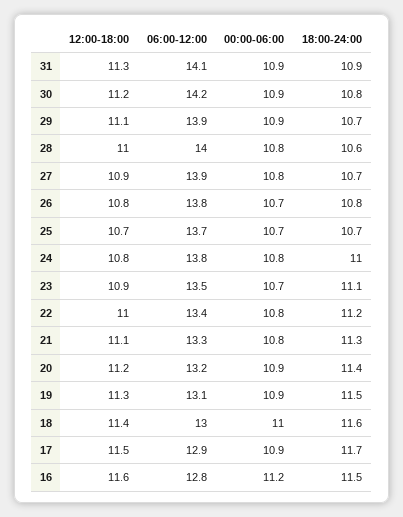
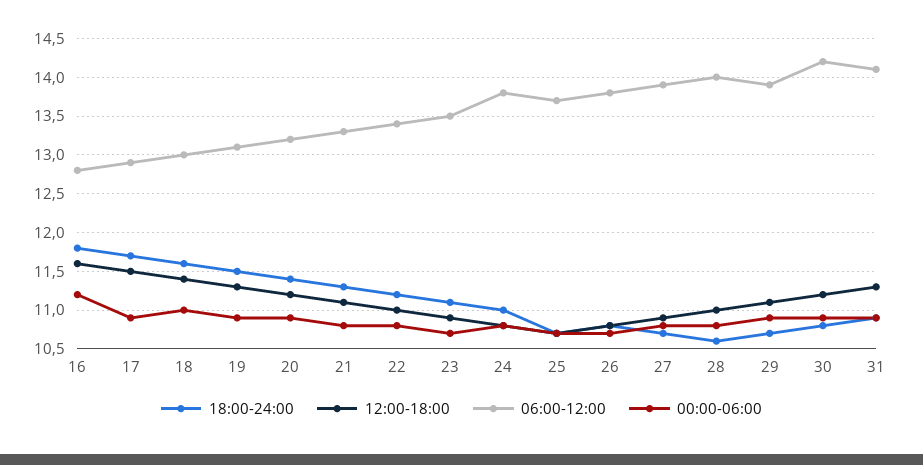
18:00-24:00, 16: 11.5 -> 11.8

